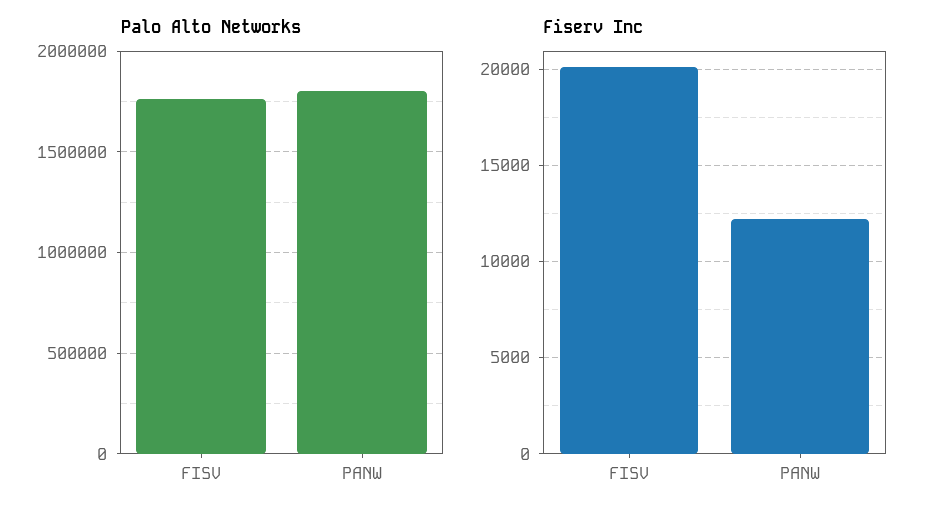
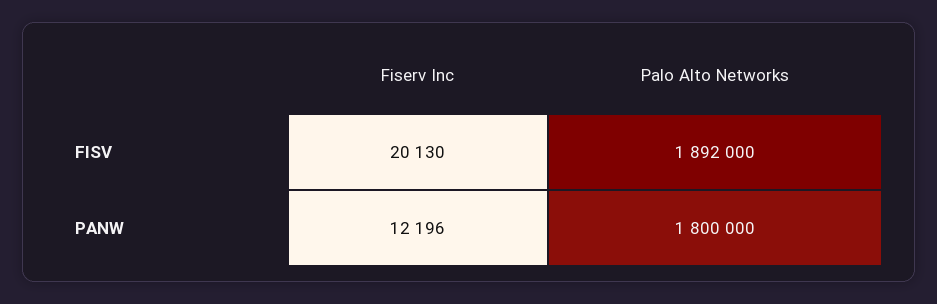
Palo Alto Networks, FISV: 1750000 -> 1892000

